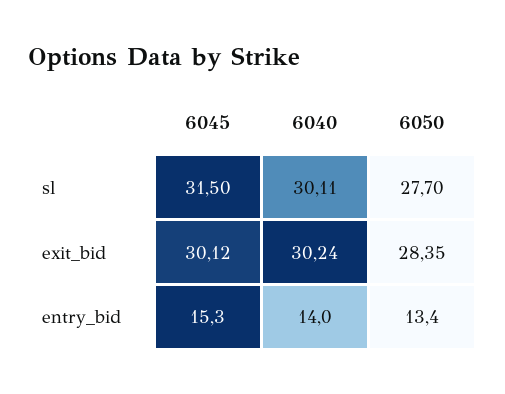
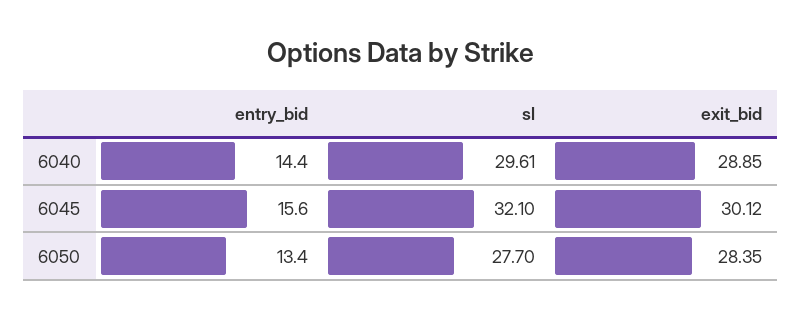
6045, sl: 31.5 -> 32.1
6040, sl: 30.11 -> 29.61
6040, exit_bid: 30.24 -> 28.85
6045, entry_bid: 15.3 -> 15.6
6040, entry_bid: 14 -> 14.4

